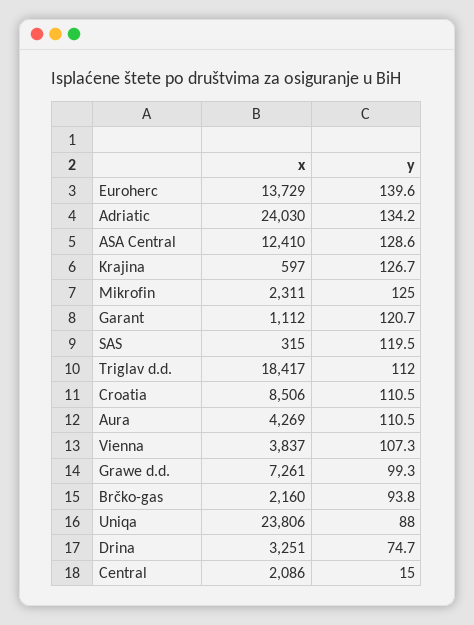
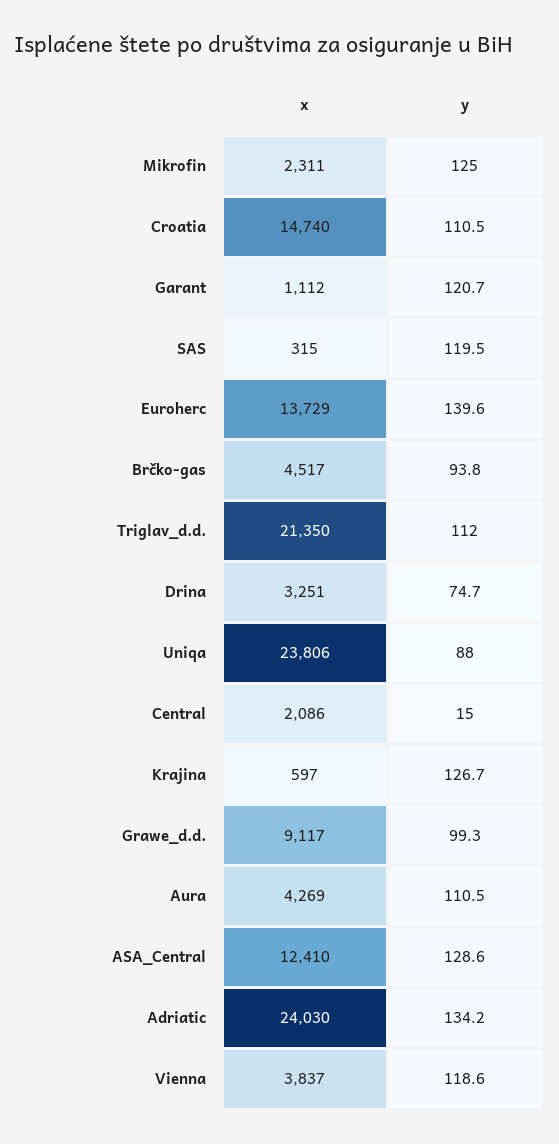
x, Triglav d.d.: 18417 -> 21350
x, Croatia: 8506 -> 14740
y, Vienna: 107.3 -> 118.6
x, Grawe d.d.: 7261 -> 9117
x, Brčko-gas: 2160 -> 4517

